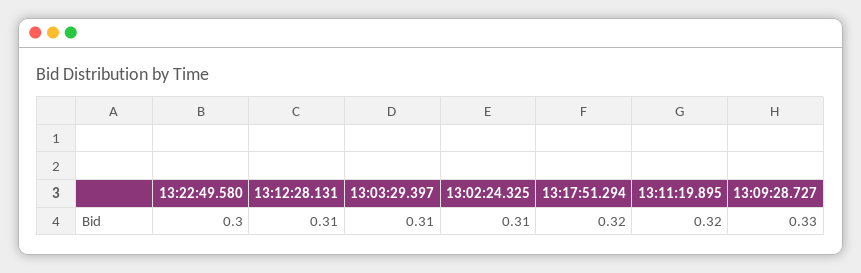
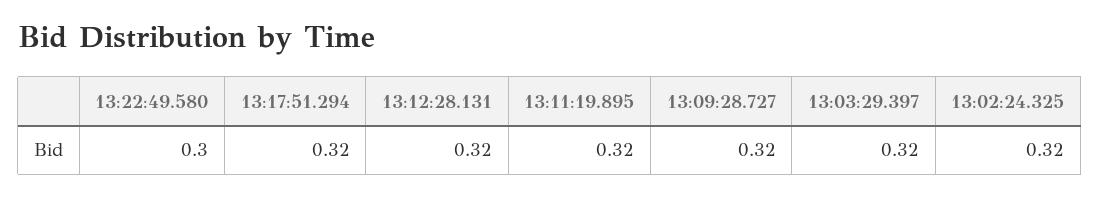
13:12:28.131: 0.31 -> 0.32
13:03:29.397: 0.31 -> 0.32
13:02:24.325: 0.31 -> 0.32
13:09:28.727: 0.33 -> 0.32

